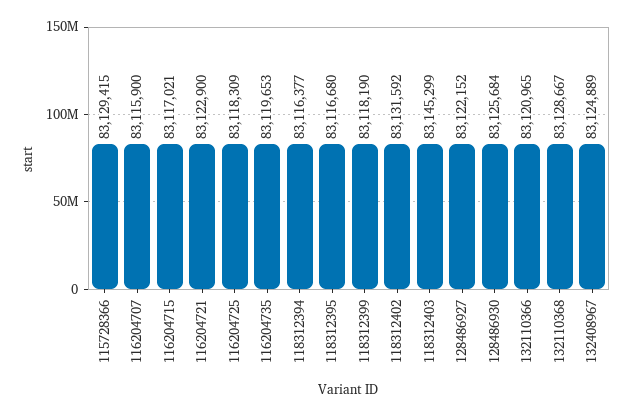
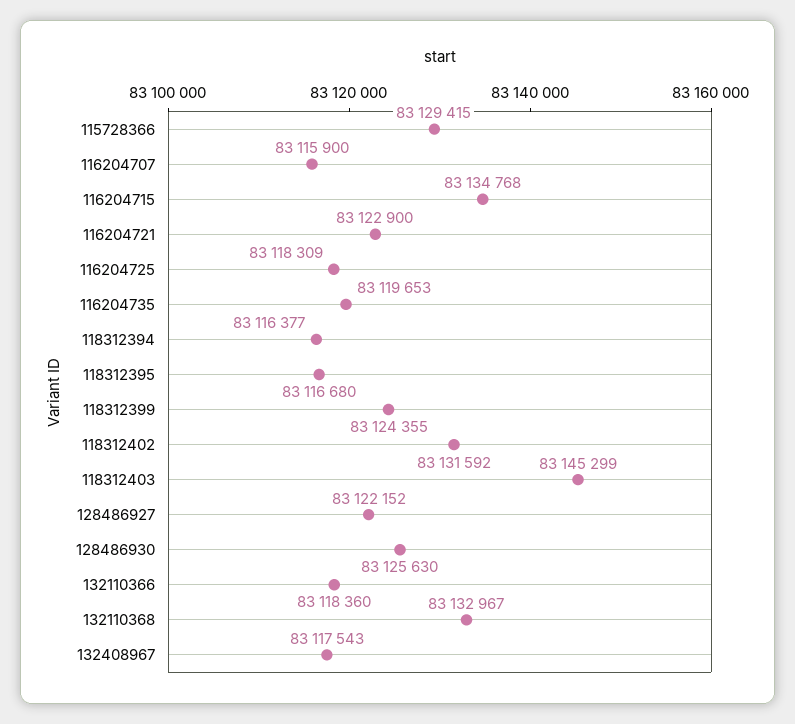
116204715: 83117021 -> 83134768
118312399: 83118190 -> 83124355
128486930: 83125684 -> 83125630
132110366: 83120965 -> 83118360
132110368: 83128667 -> 83132967
132408967: 83124889 -> 83117543

